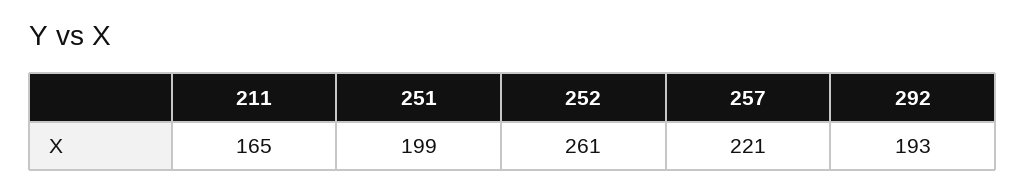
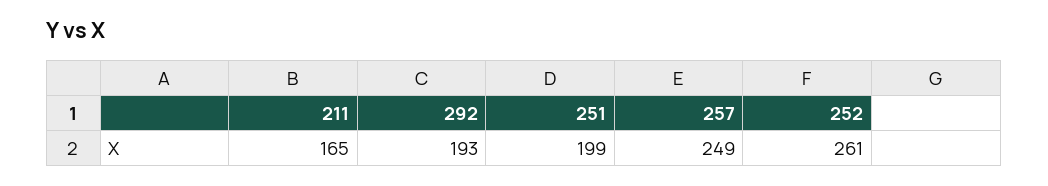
257: 221 -> 249

